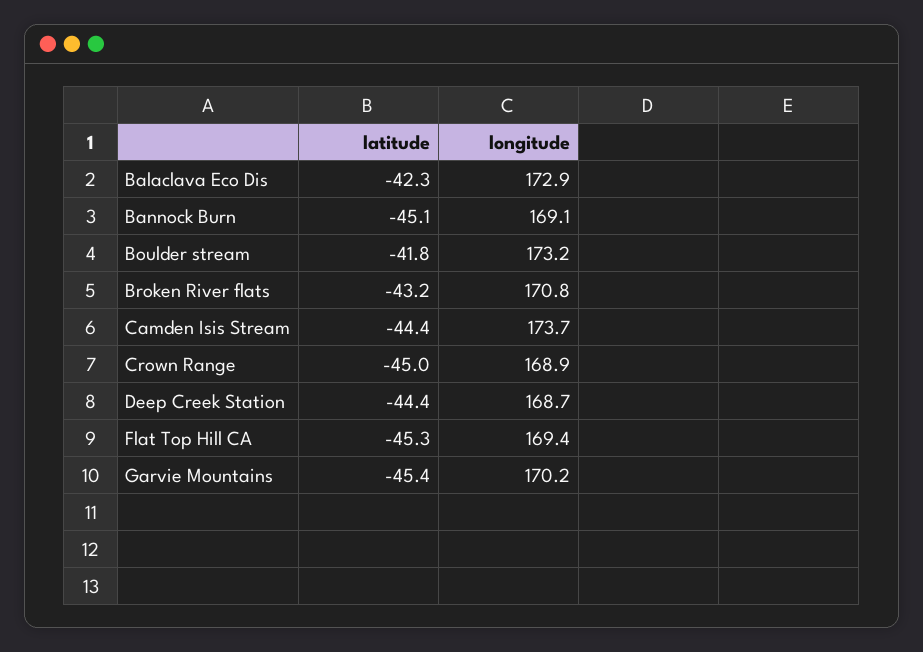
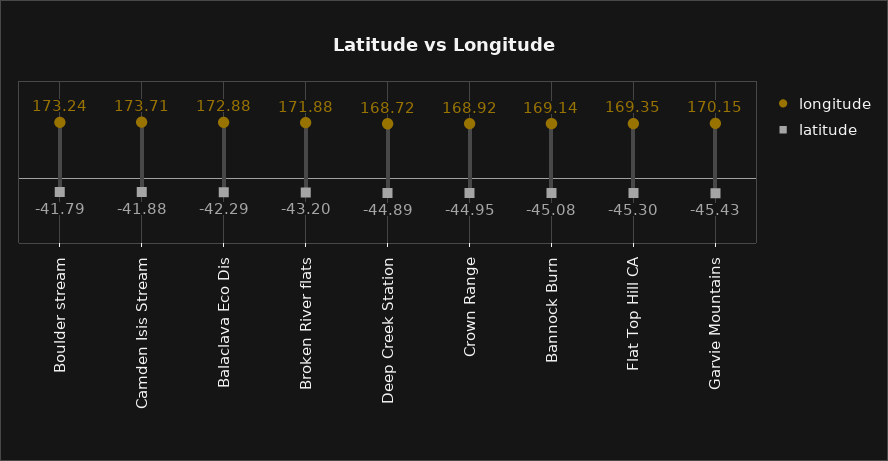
longitude, Broken River flats: 170.8 -> 171.88
latitude, Camden Isis Stream: -44.4 -> -41.88
latitude, Deep Creek Station: -44.4 -> -44.89

